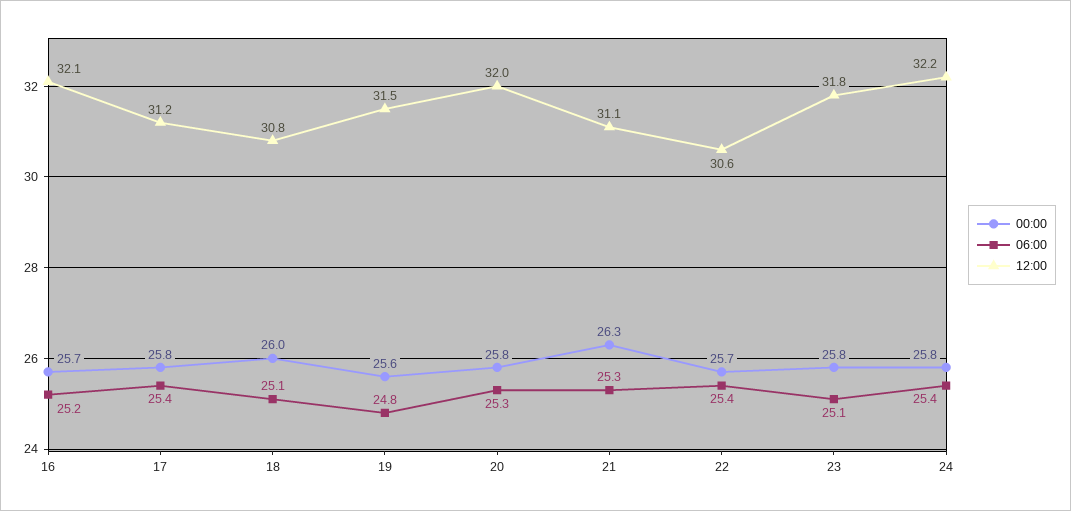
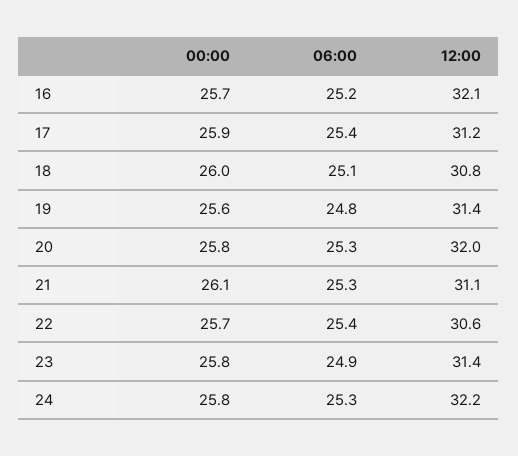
00:00, 17: 25.8 -> 25.9
12:00, 19: 31.5 -> 31.4
00:00, 21: 26.3 -> 26.1
06:00, 23: 25.1 -> 24.9
12:00, 23: 31.8 -> 31.4
06:00, 24: 25.4 -> 25.3

